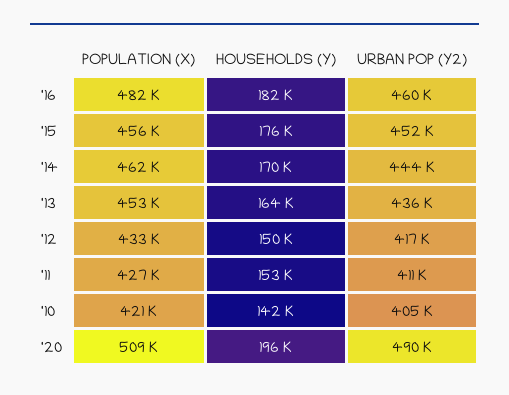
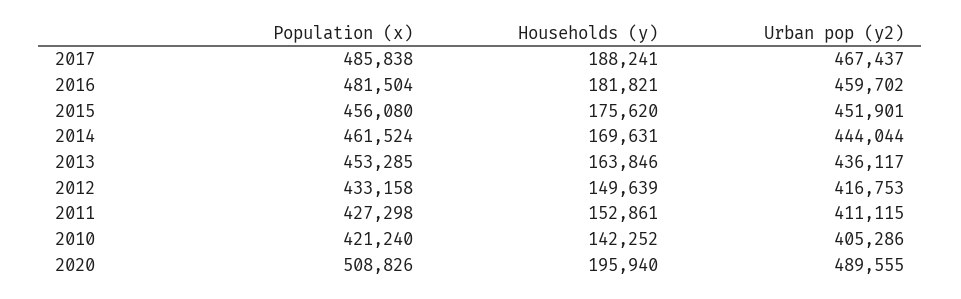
POPULATION (X), 2017: none -> 485838
HOUSEHOLDS (Y), 2017: none -> 188241
URBAN POP (Y2), 2017: none -> 467437

